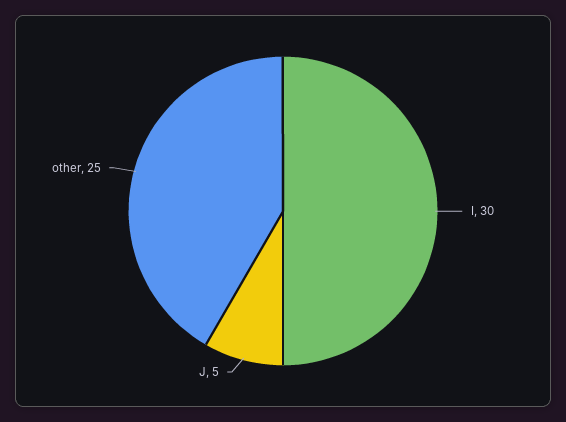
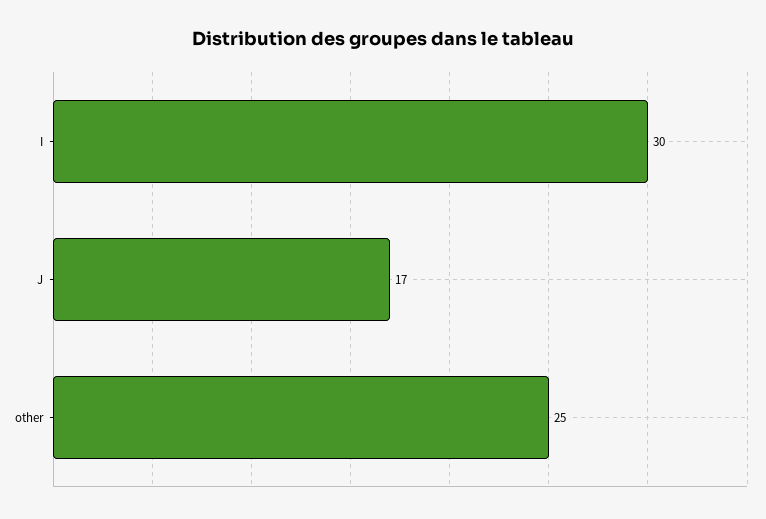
J: 5 -> 17

